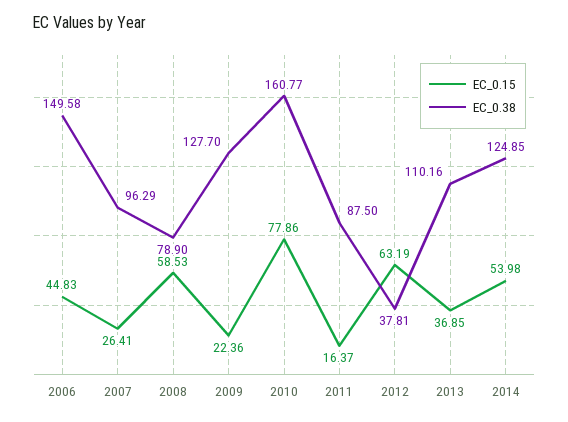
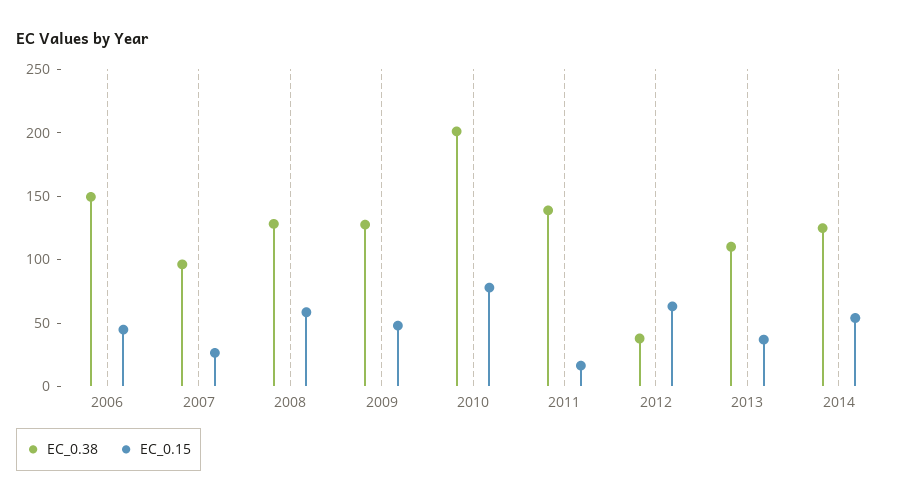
EC_0.38, 2008: 78.9 -> 130
EC_0.15, 2009: 22.36 -> 50
EC_0.38, 2010: 160.77 -> 200
EC_0.38, 2011: 87.5 -> 140

